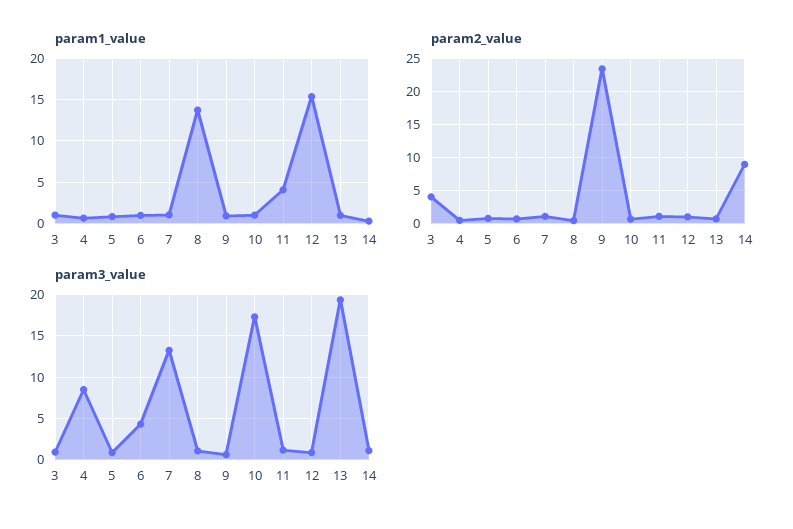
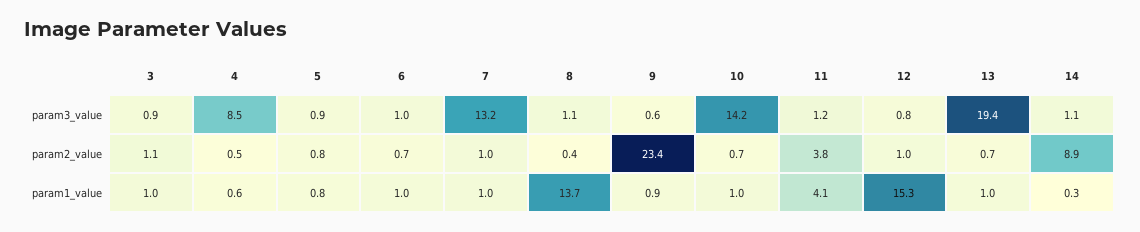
param2_value, 3: 4 -> 1.1
param2_value, 11: 1 -> 3.8
param3_value, 6: 4 -> 1
param3_value, 10: 17 -> 14.2

